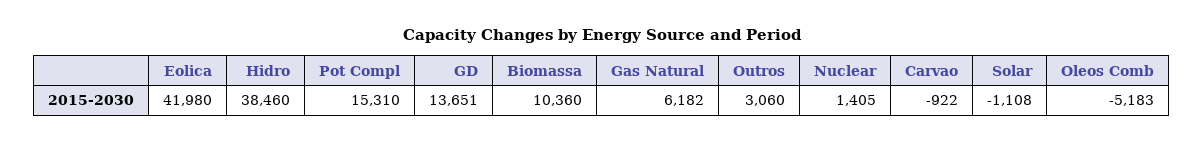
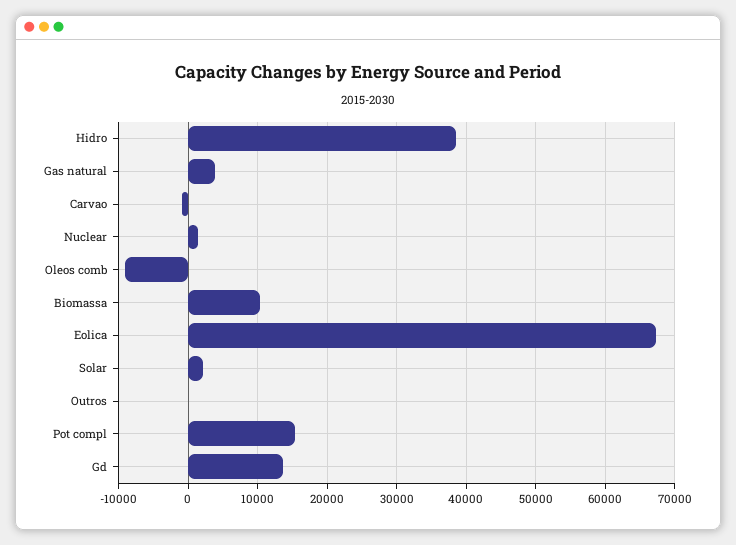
Eolica: 41980 -> 67000
Gas Natural: 6182 -> 4000
Outros: 3060 -> 0
Solar: -1108 -> 2000
Oleos Comb: -5183 -> -9000

